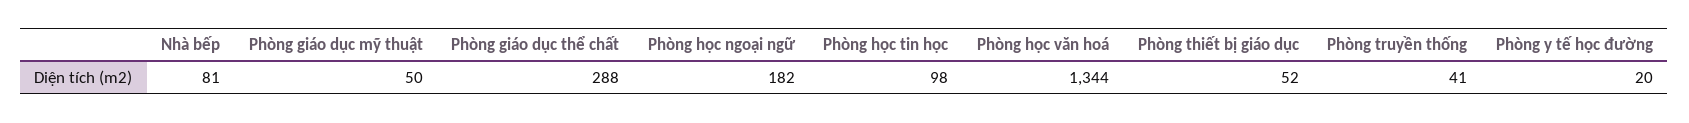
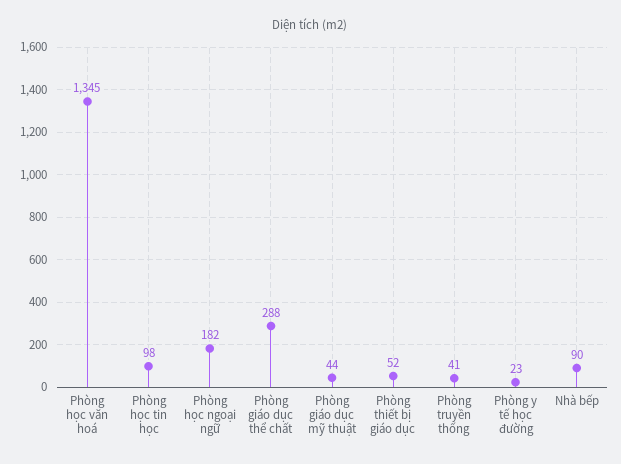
Nhà bếp: 81 -> 90
Phòng giáo dục mỹ thuật: 50 -> 44
Phòng học văn hoá: 1344 -> 1345
Phòng y tế học đường: 20 -> 23

